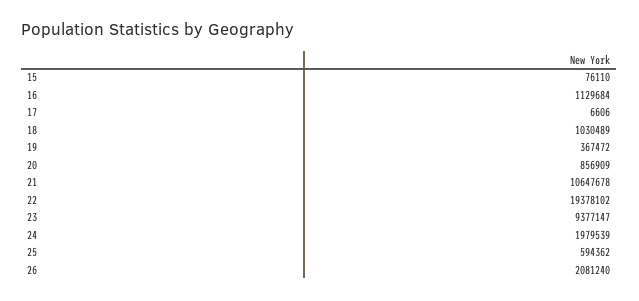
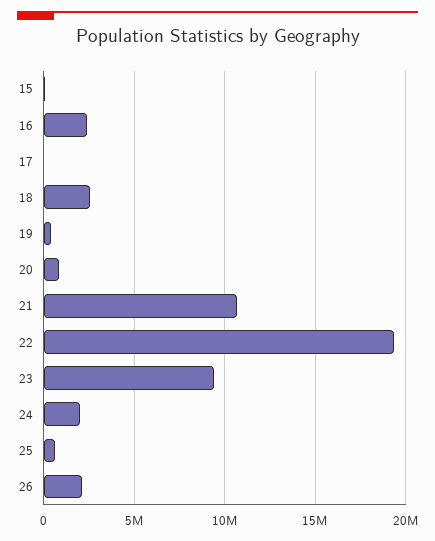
16: 1129684 -> 2500000
18: 1030489 -> 2500000

